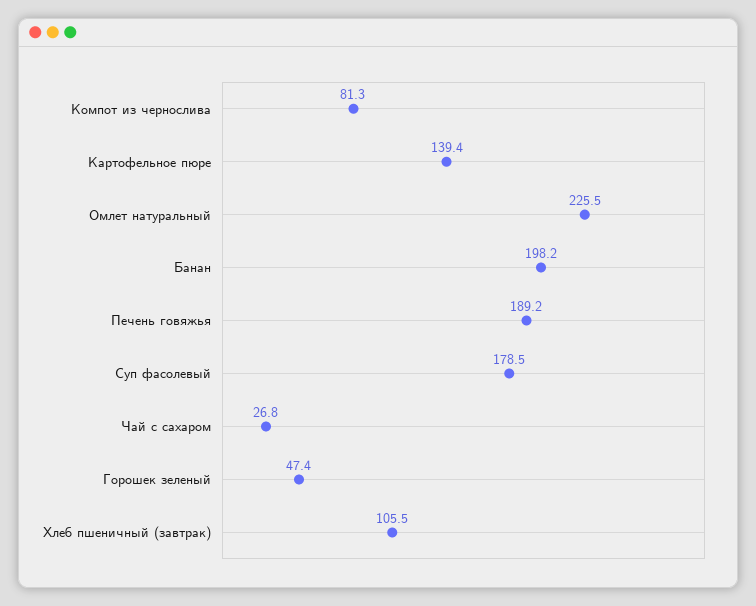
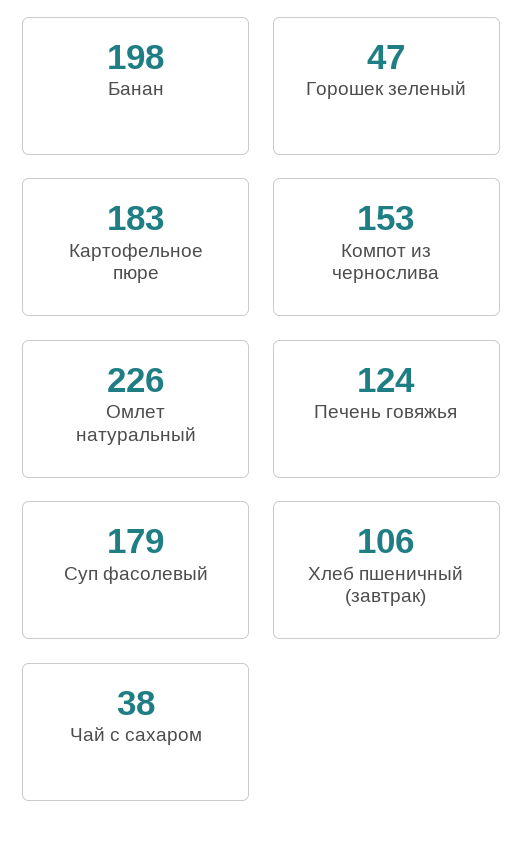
Компот из чернослива: 81.3 -> 153
Картофельное пюре: 139.4 -> 183
Печень говяжья: 189.2 -> 124
Чай с сахаром: 26.8 -> 38

